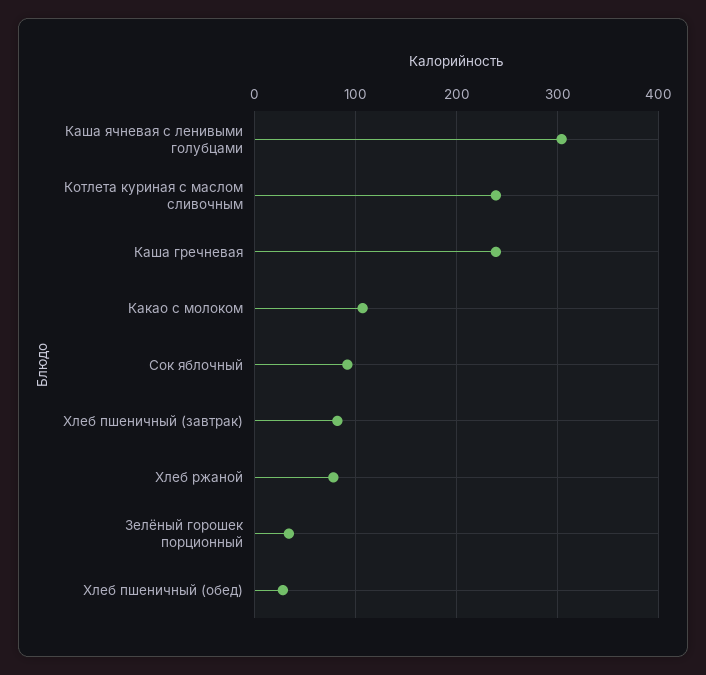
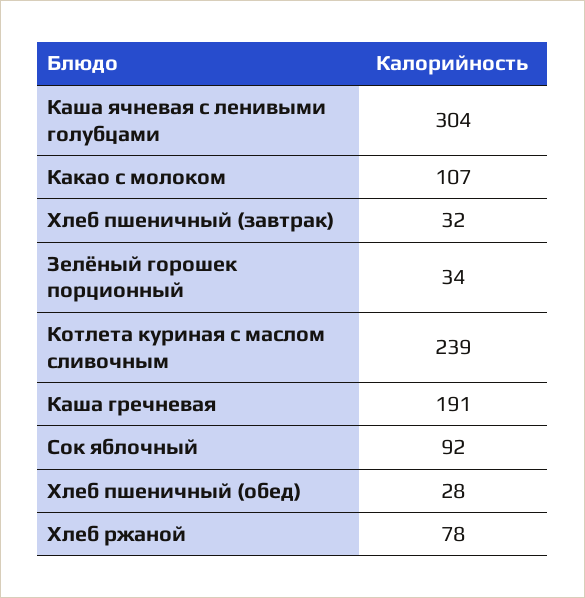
Каша гречневая: 240 -> 191
Хлеб пшеничный (завтрак): 80 -> 32

